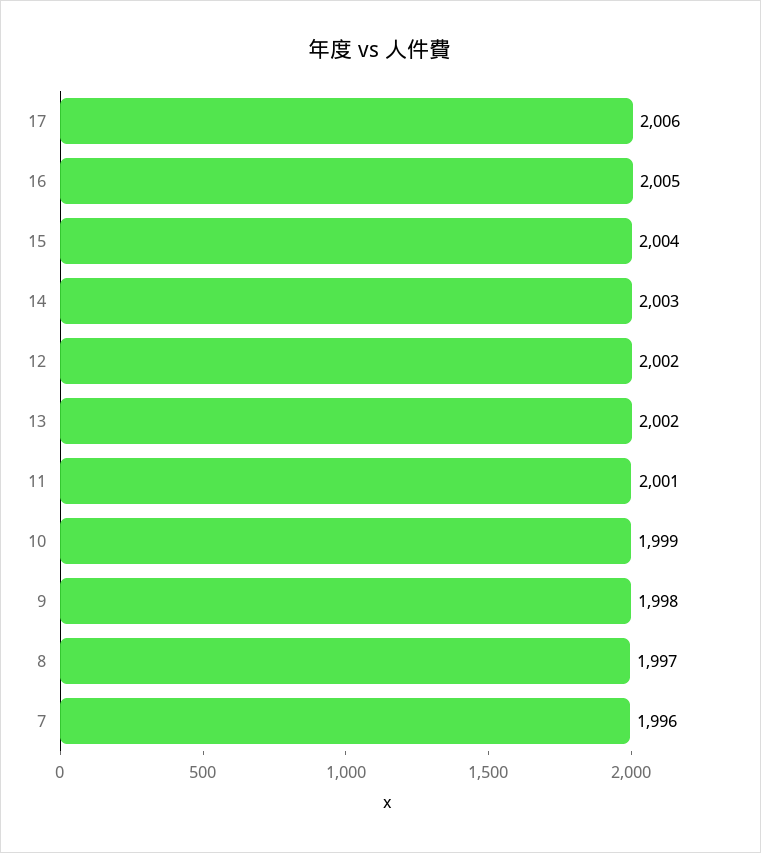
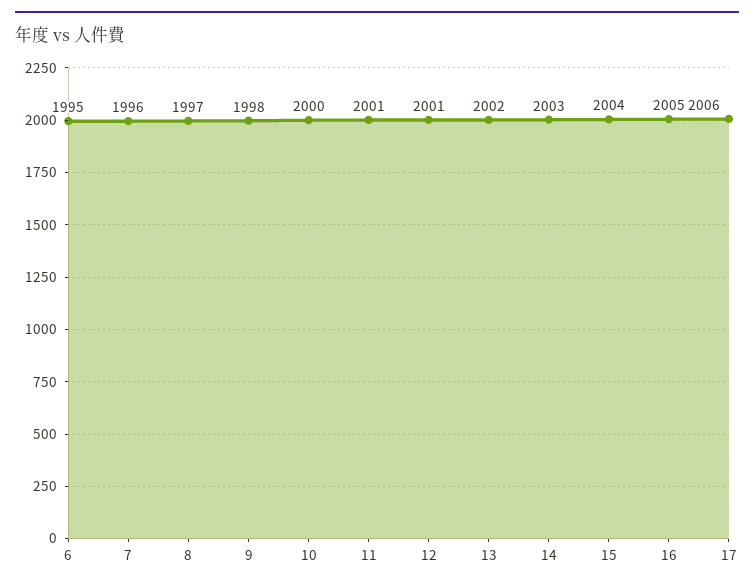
12: 2002 -> 2001
10: 1999 -> 2000
6: none -> 1995

